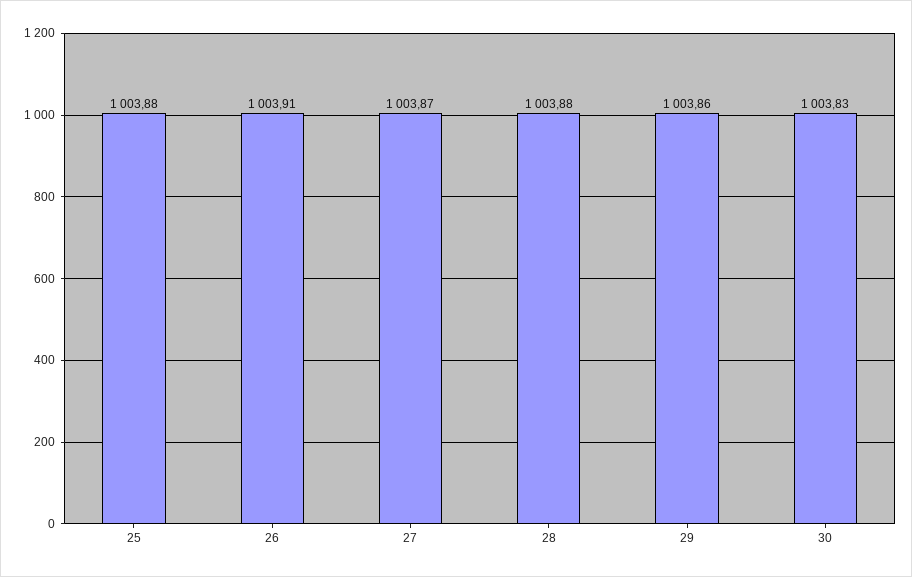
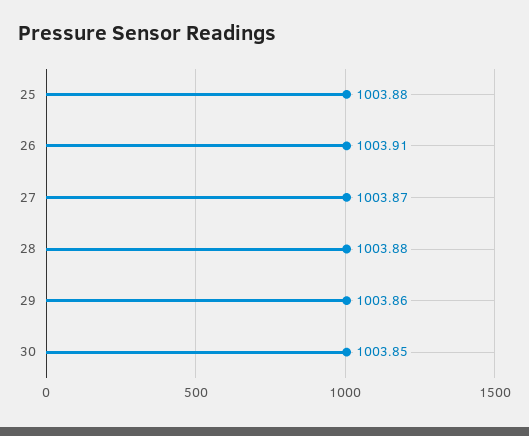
30: 1003.83 -> 1003.85

